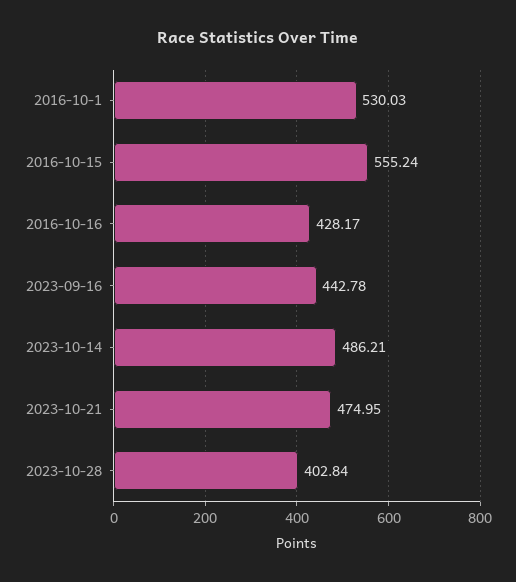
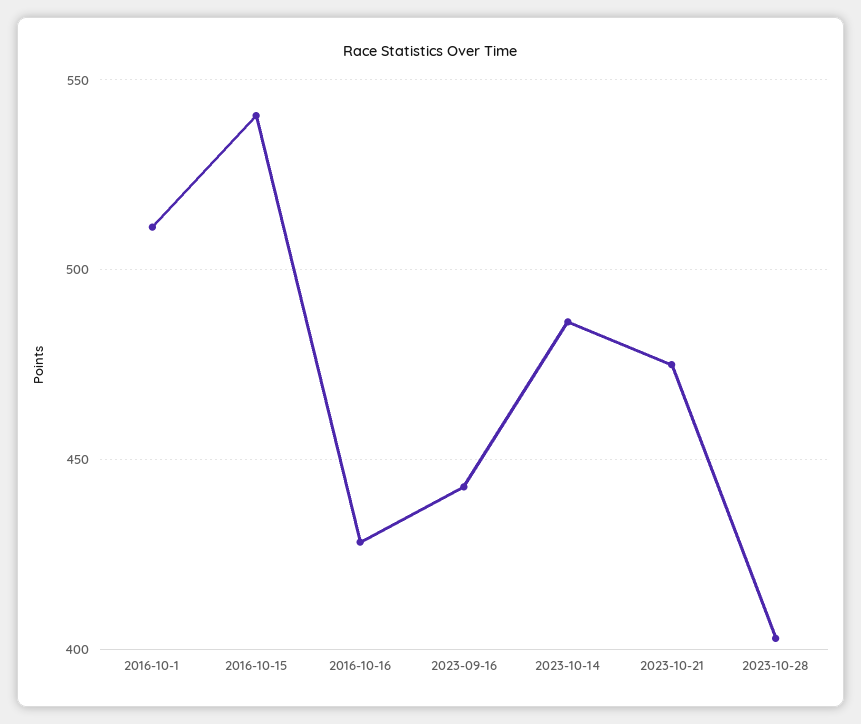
2016-10-1: 530.03 -> 510
2016-10-15: 555.24 -> 540

